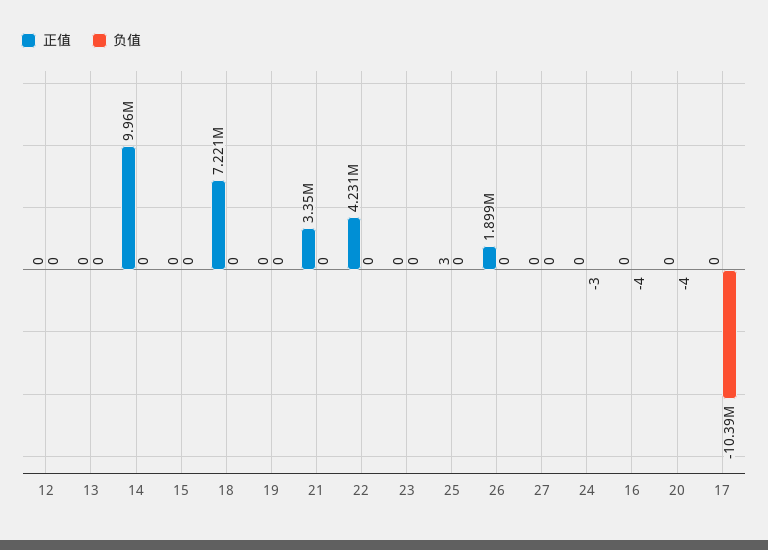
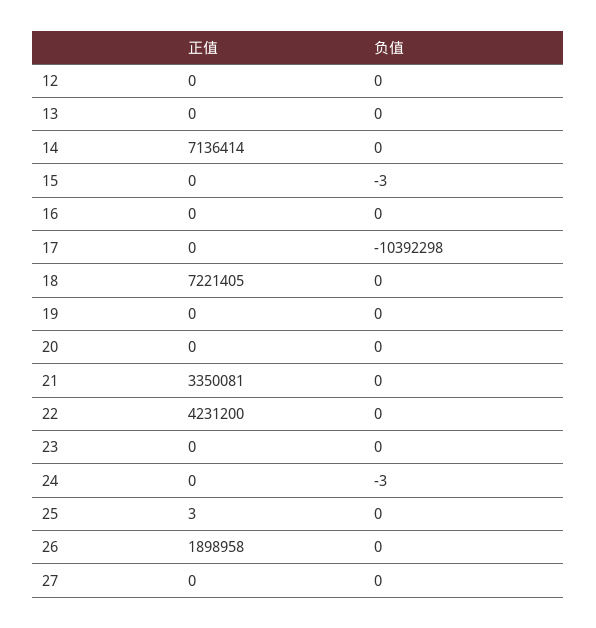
正值, 14: 9960000 -> 7136414
负值, 15: 0 -> -3
负值, 16: -4 -> 0
负值, 20: -4 -> 0

